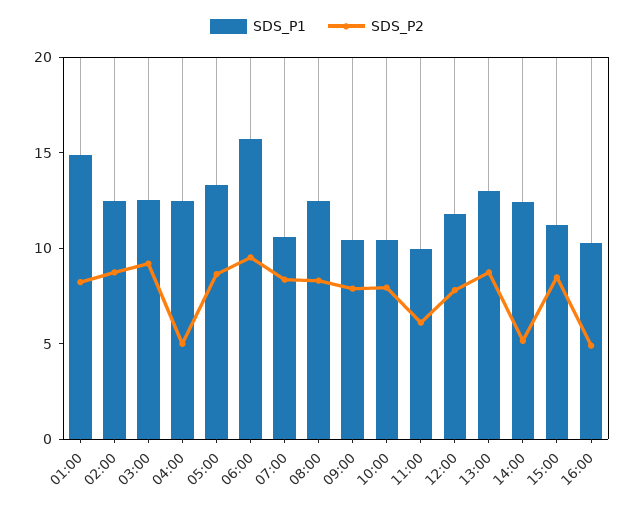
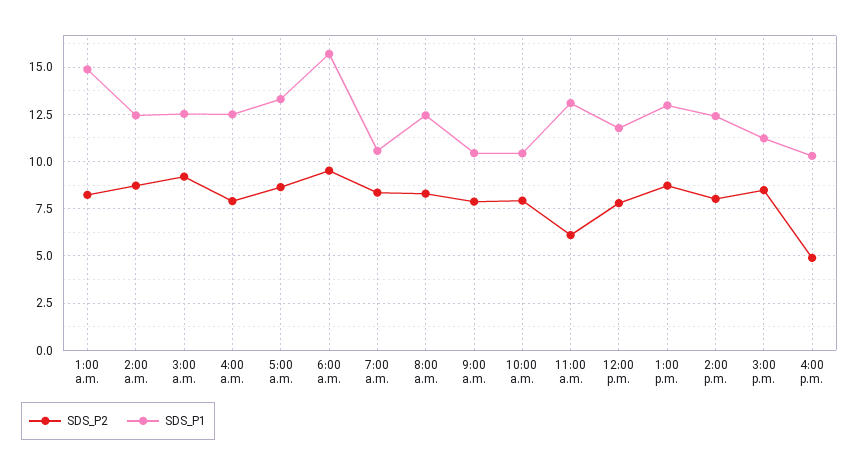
SDS_P2, 04:00: 5 -> 8
SDS_P1, 11:00: 10 -> 13
SDS_P2, 14:00: 5 -> 8

